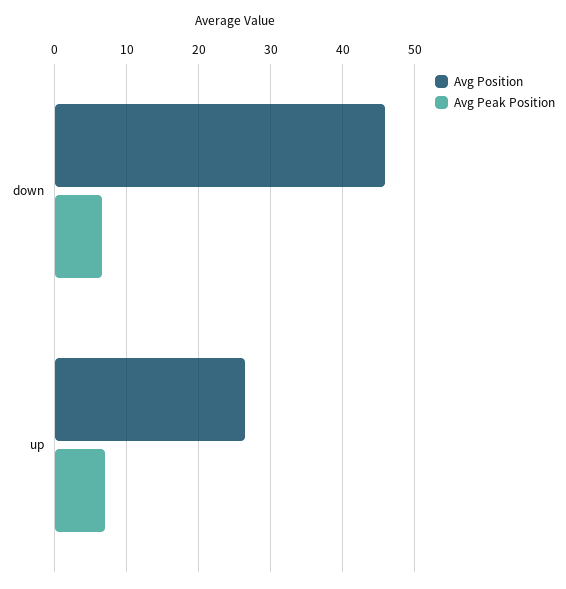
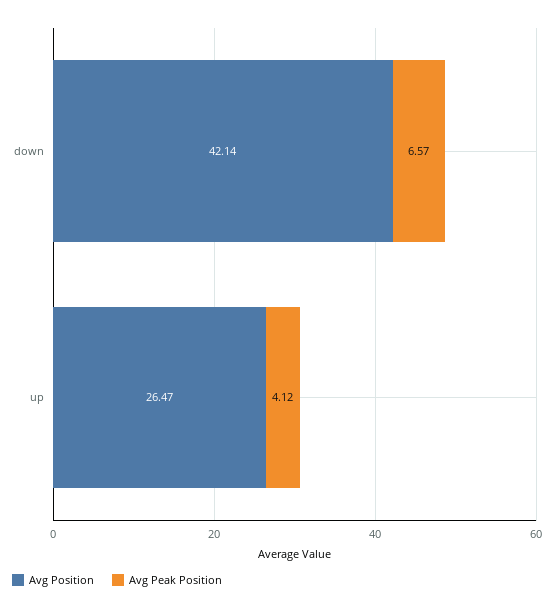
Avg Position, down: 46 -> 42.14
Avg Peak Position, up: 7 -> 4.12

